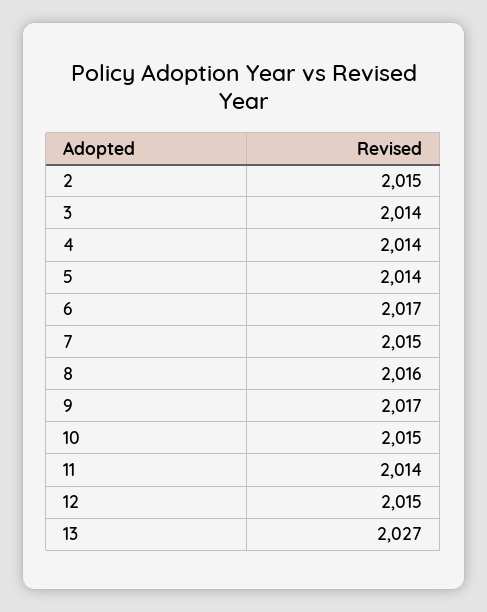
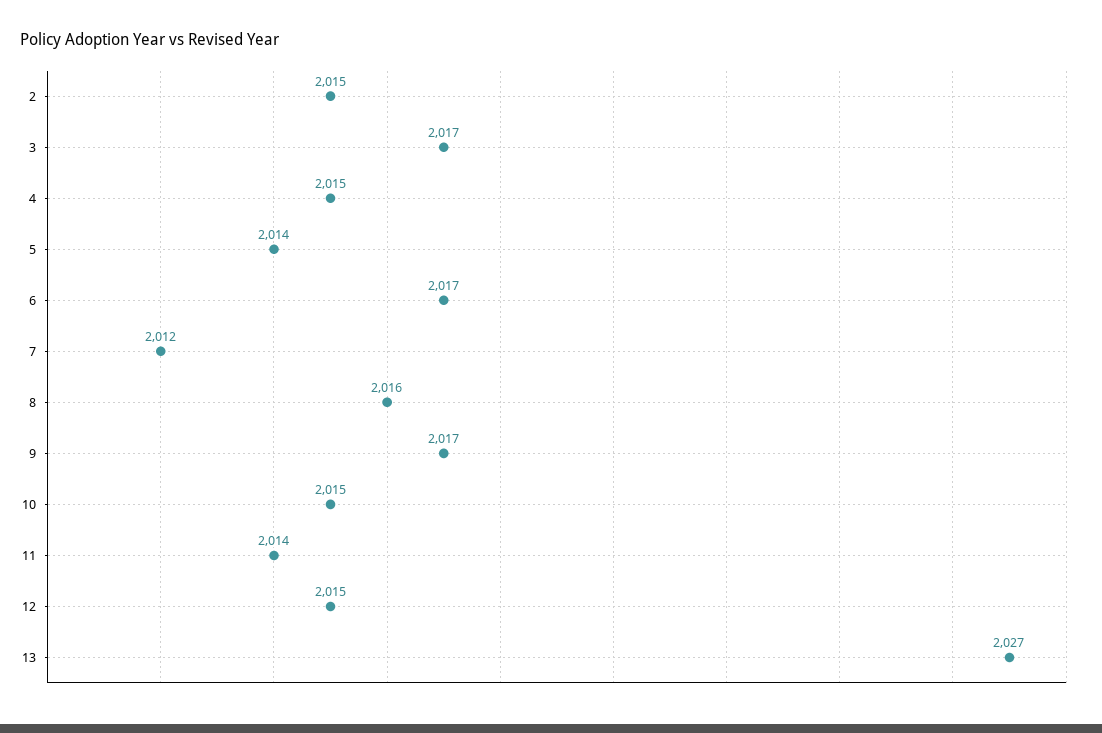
3: 2014 -> 2017
4: 2014 -> 2015
7: 2015 -> 2012

